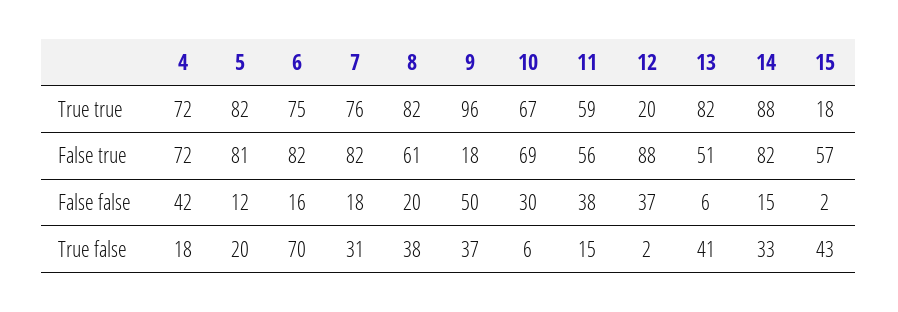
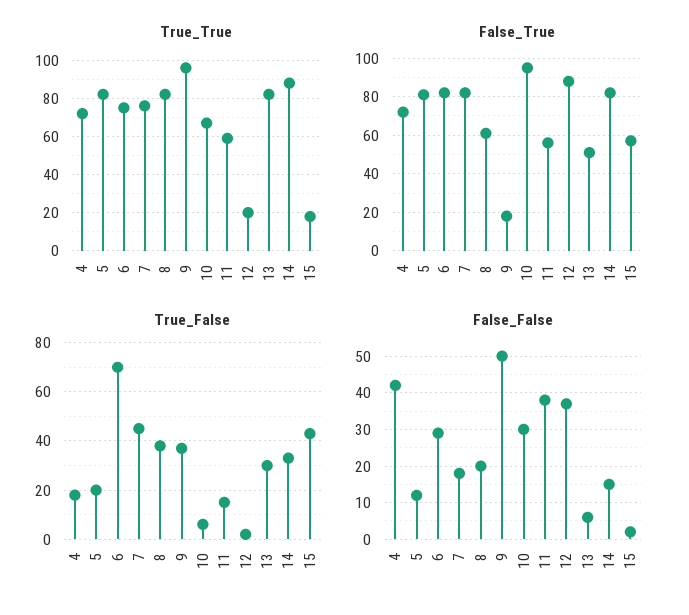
False true, 10: 69 -> 95
False false, 6: 16 -> 30
True false, 7: 31 -> 45
True false, 13: 41 -> 30

